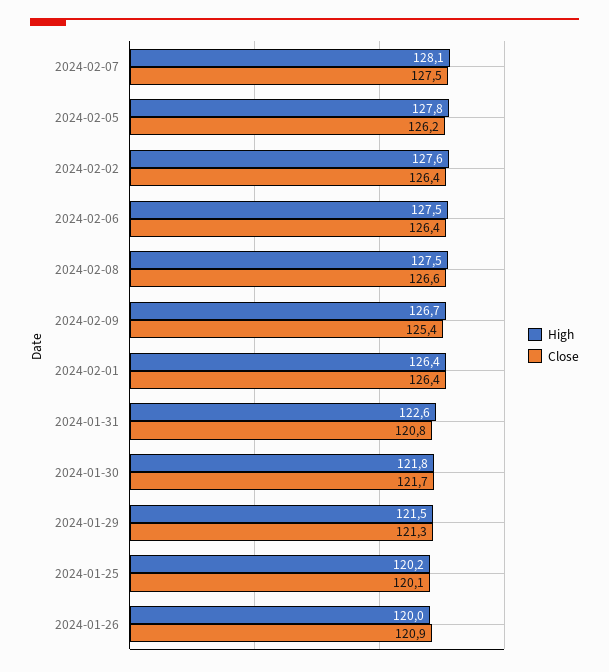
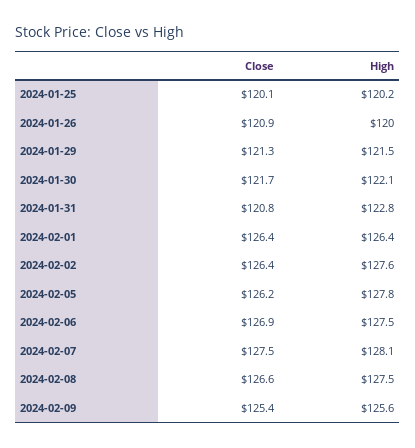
Close, 2024-02-06: 126.4 -> 126.9
High, 2024-02-09: 126.7 -> 125.6
High, 2024-01-31: 122.6 -> 122.8
High, 2024-01-30: 121.8 -> 122.1

